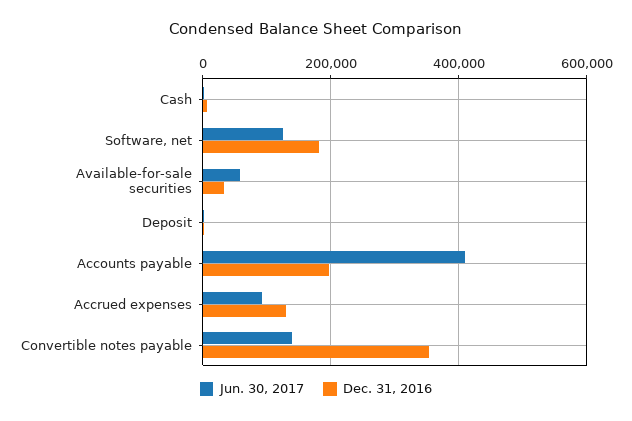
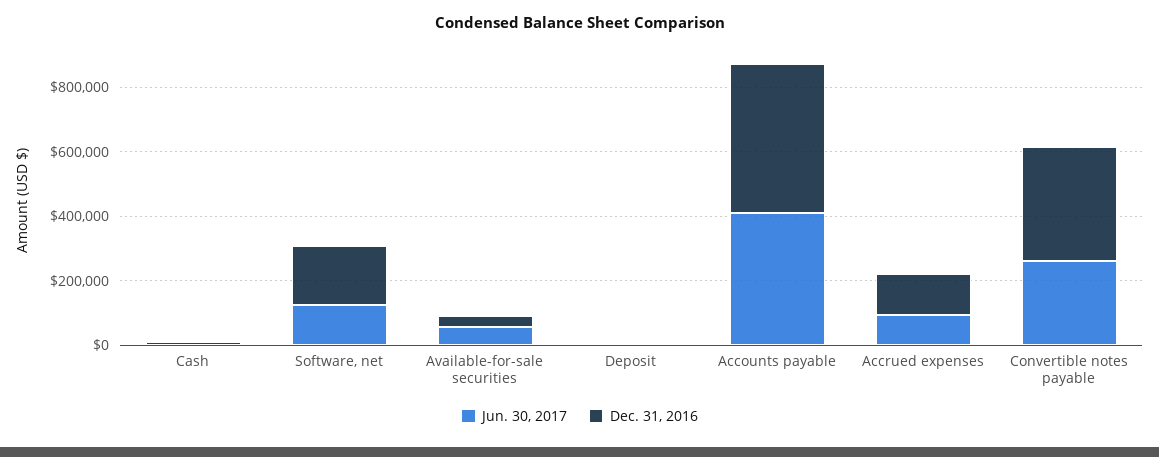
Dec. 31, 2016, Accounts payable: 200000 -> 450000
Jun. 30, 2017, Convertible notes payable: 140000 -> 250000

